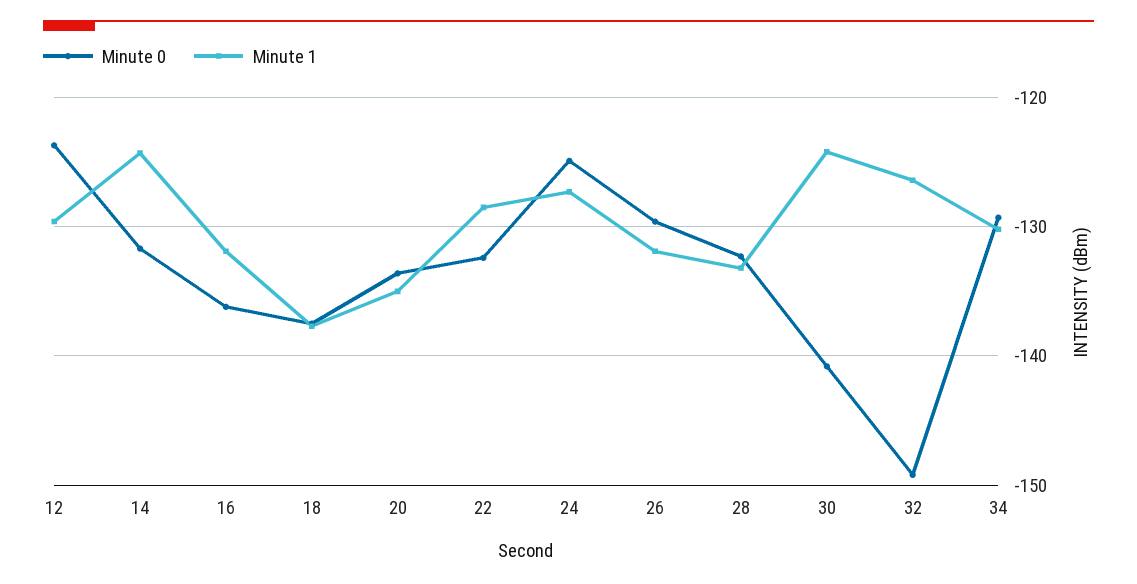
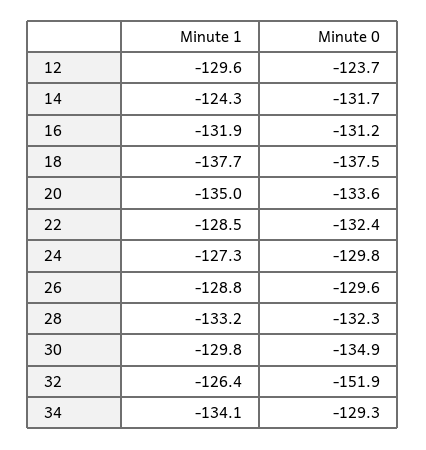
Minute 0, 16: -136 -> -131.2
Minute 0, 24: -125 -> -129.8
Minute 1, 26: -132 -> -128.8
Minute 0, 30: -141 -> -134.9
Minute 1, 30: -124 -> -129.8
Minute 0, 32: -149 -> -151.9
Minute 1, 34: -130 -> -134.1

